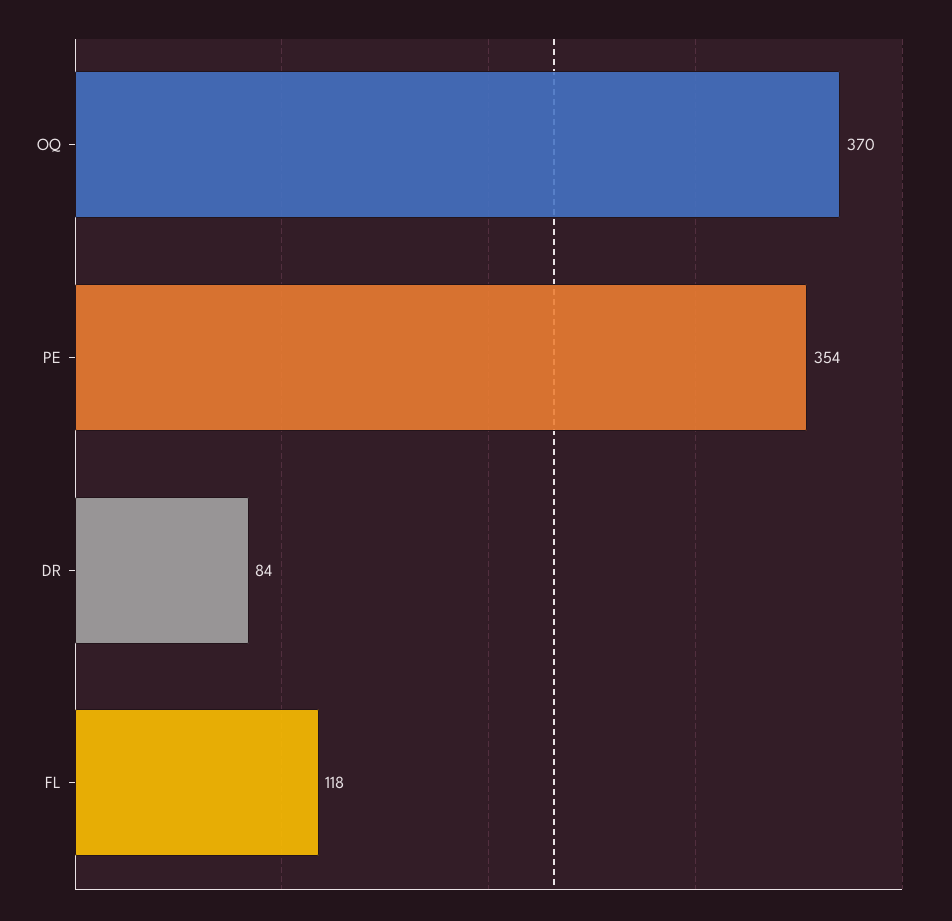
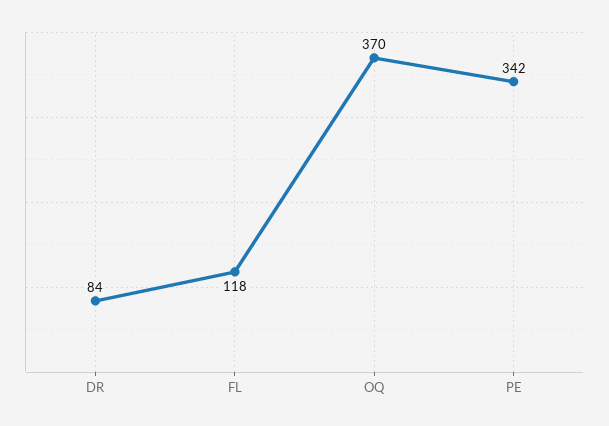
PE: 354 -> 342

